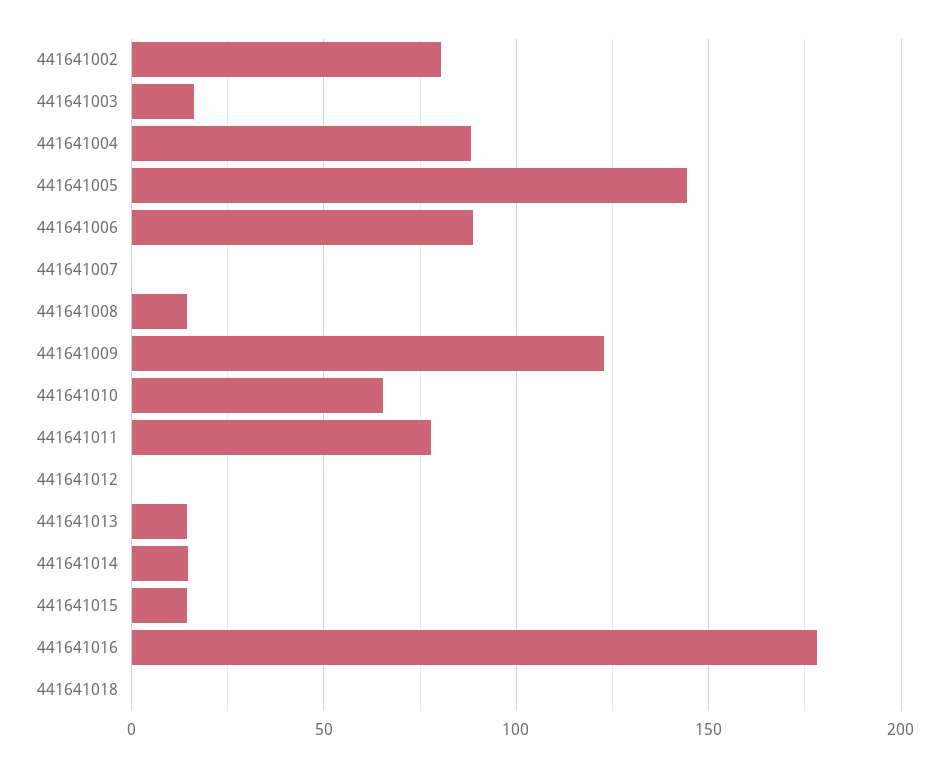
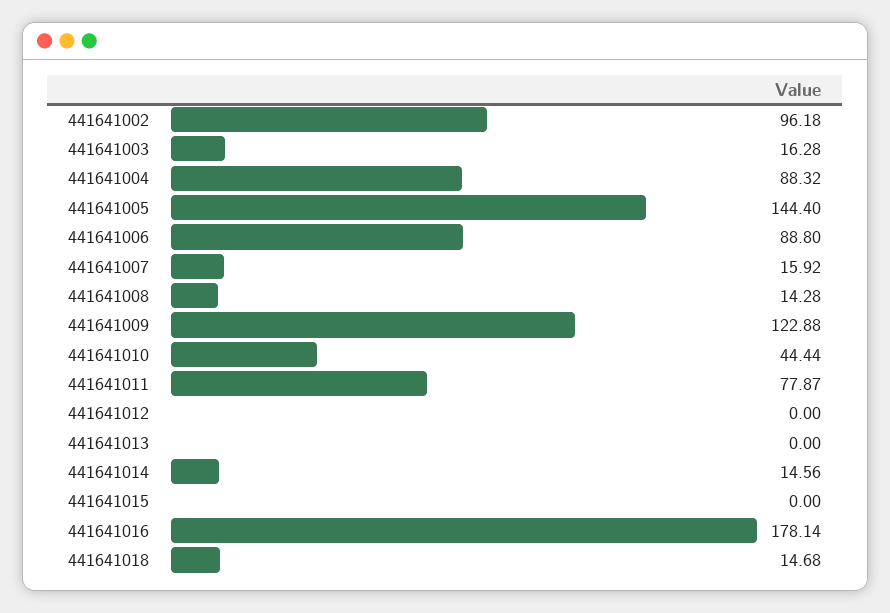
441641002: 80 -> 96.18
441641007: 0 -> 15.92
441641010: 65 -> 44.44
441641013: 15 -> 0
441641015: 15 -> 0
441641018: 0 -> 14.68

